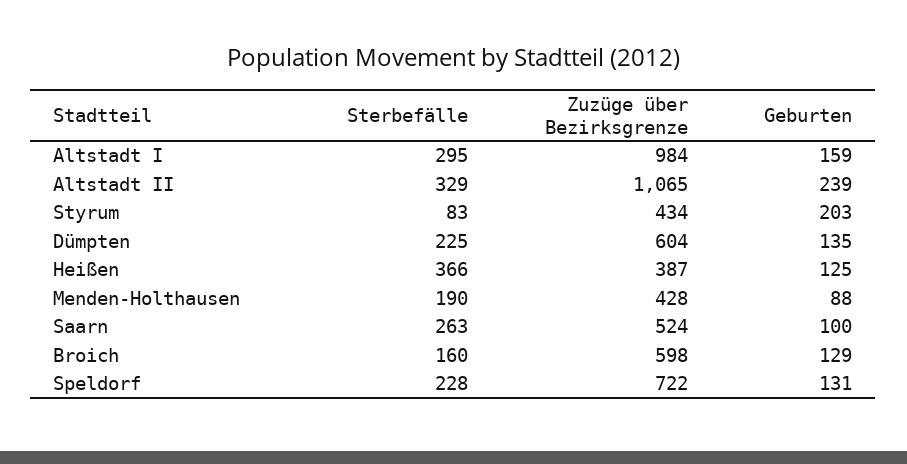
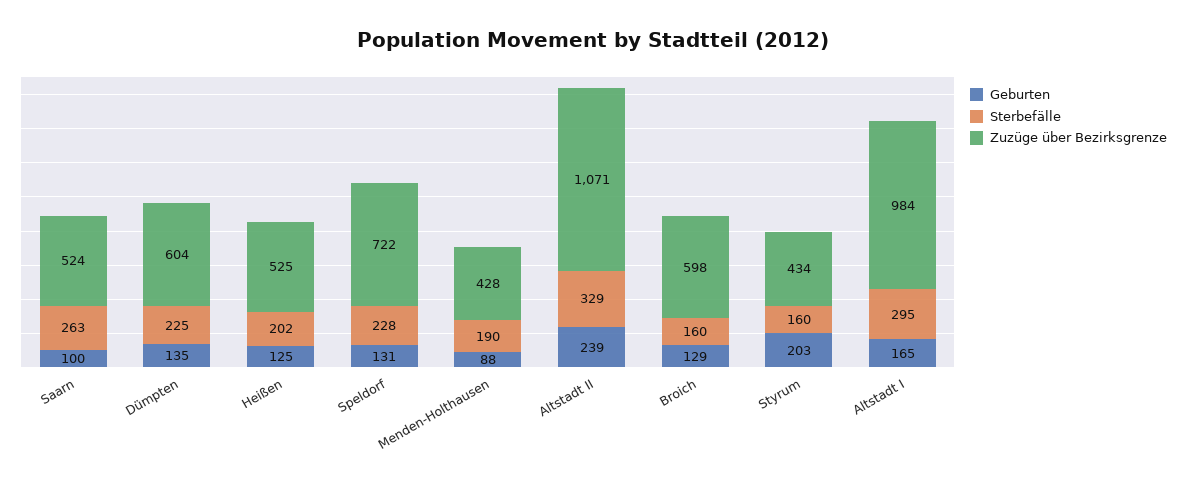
Geburten, Altstadt I: 159 -> 165
Zuzüge über Bezirksgrenze, Altstadt II: 1065 -> 1071
Sterbefälle, Styrum: 83 -> 160
Sterbefälle, Heißen: 366 -> 202
Zuzüge über Bezirksgrenze, Heißen: 387 -> 525

